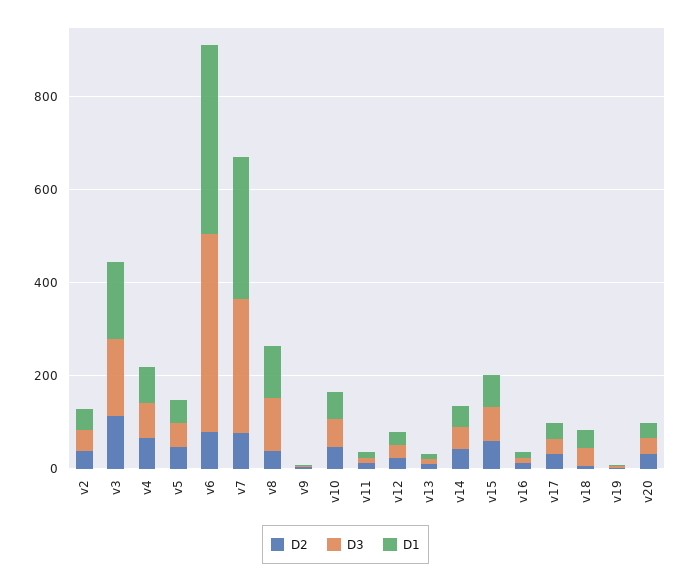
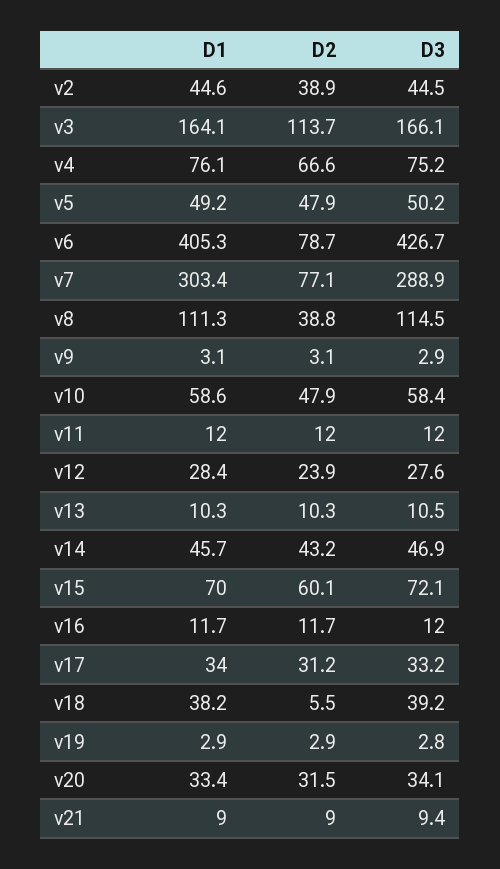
D1, v21: none -> 9
D2, v21: none -> 9
D3, v21: none -> 9.4

